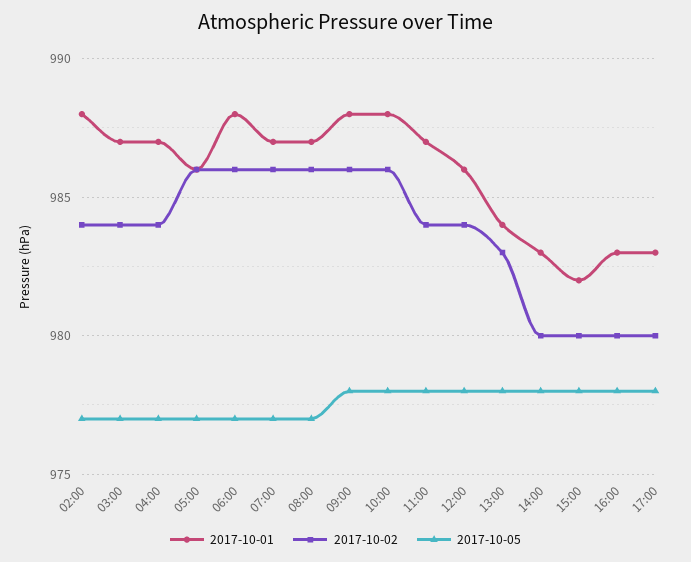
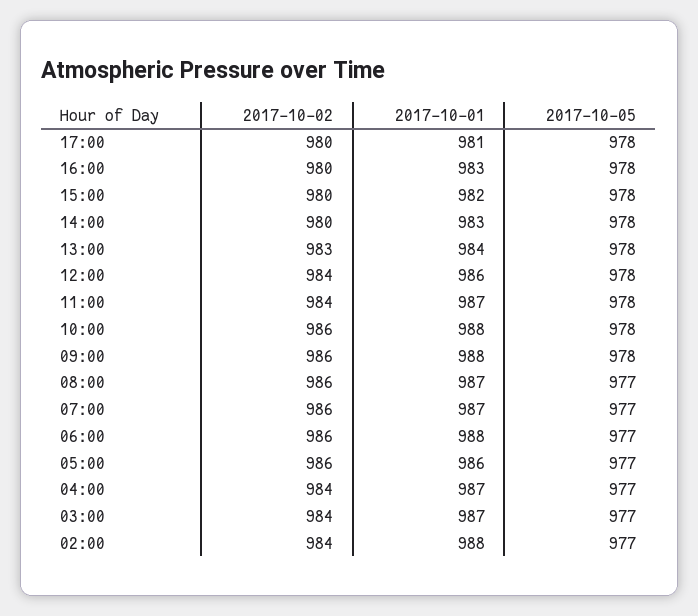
2017-10-01, 17:00: 983 -> 981

